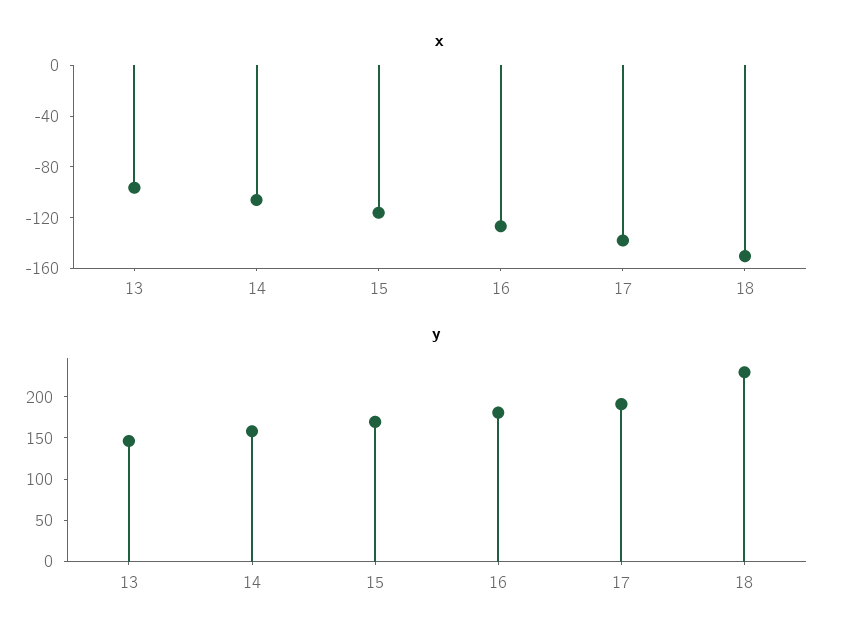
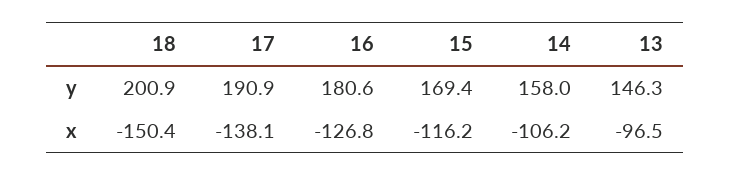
y, 18: 230 -> 200.9

